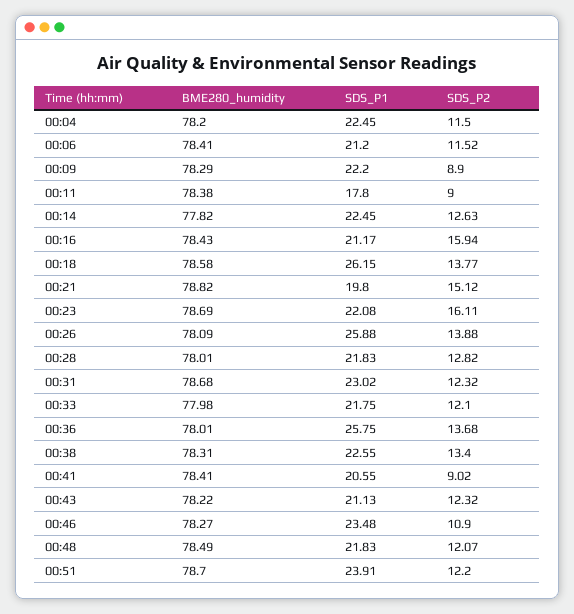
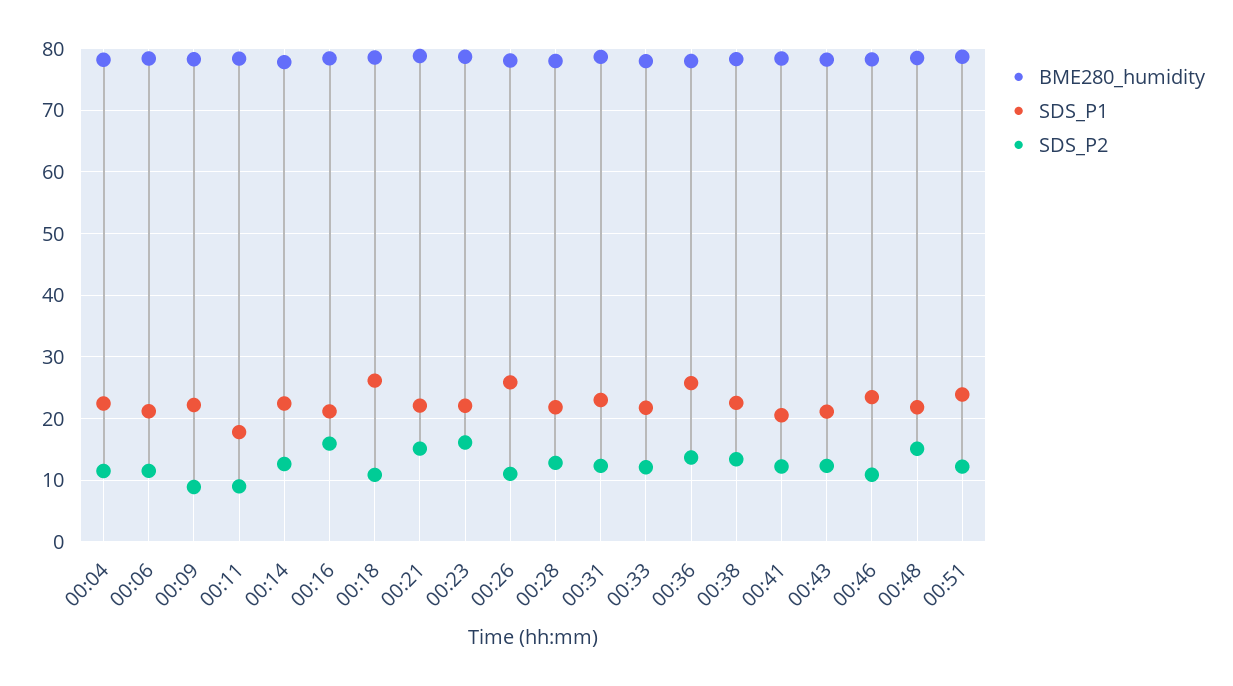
SDS_P2, 00:18: 13.77 -> 11
SDS_P1, 00:21: 19.8 -> 22
SDS_P2, 00:26: 13.88 -> 11
SDS_P2, 00:41: 9.02 -> 12
SDS_P2, 00:48: 12.07 -> 15

